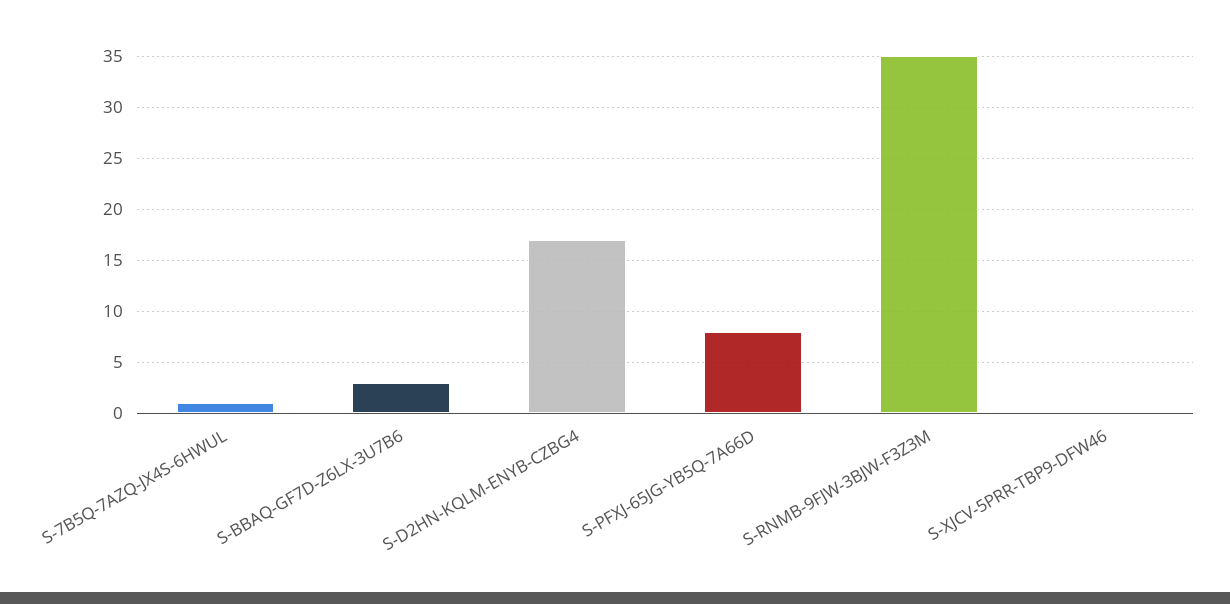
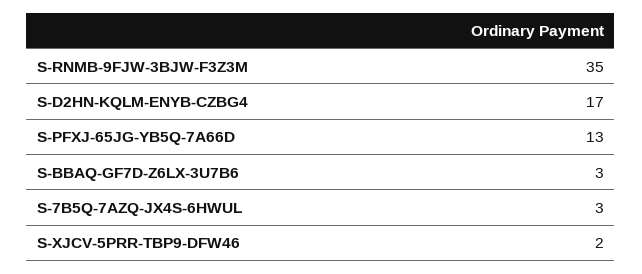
S-7B5Q-7AZQ-JX4S-6HWUL: 1 -> 3
S-PFXJ-65JG-YB5Q-7A66D: 8 -> 13
S-XJCV-5PRR-TBP9-DFW46: 0 -> 2

